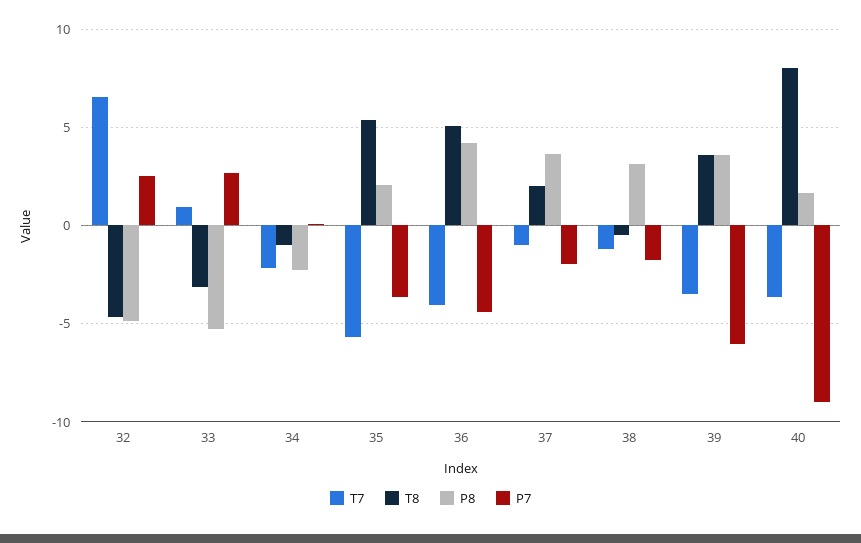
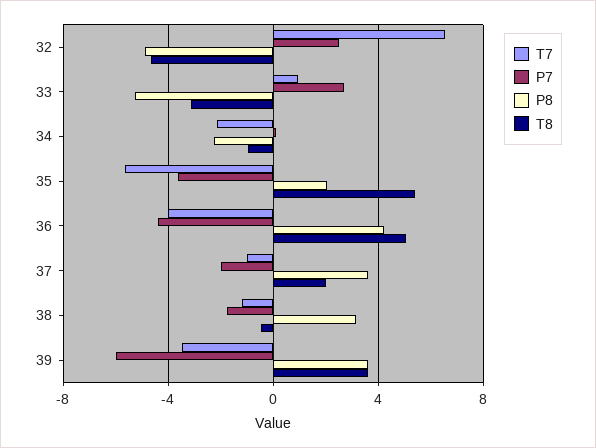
T7, 40: -3.5 -> none
T8, 40: 8 -> none
P8, 40: 1.5 -> none
P7, 40: -9 -> none

